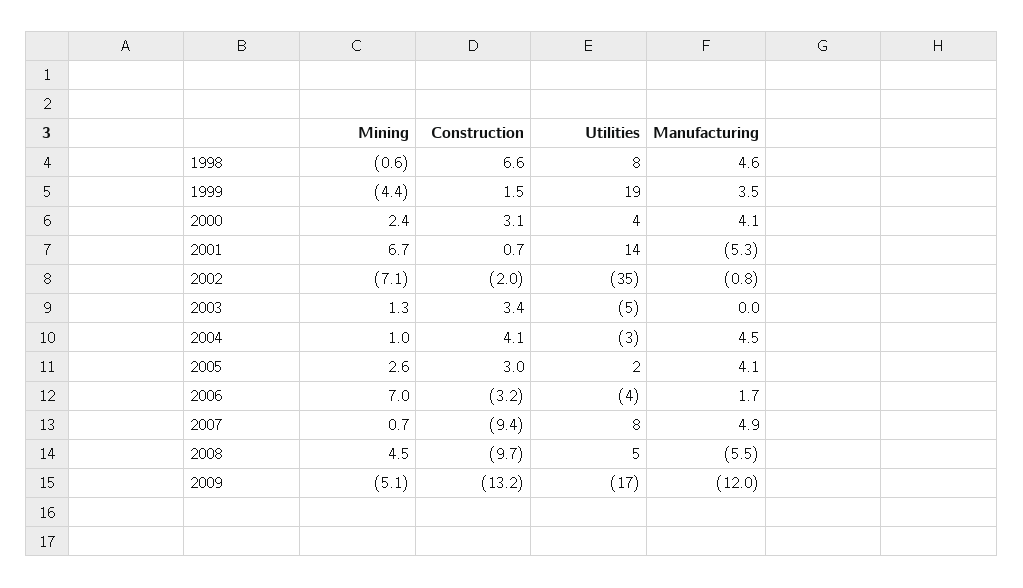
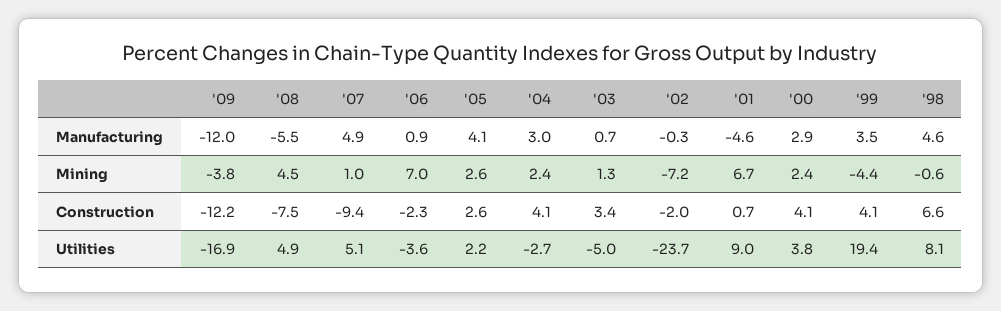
Construction, 1999: 1.5 -> 4.1
Construction, 2000: 3.1 -> 4.1
Manufacturing, 2000: 4.1 -> 2.9
Utilities, 2001: 14 -> 9
Manufacturing, 2001: -5.3 -> -4.6
Mining, 2002: -7.1 -> -7.2
Utilities, 2002: -35 -> -23.7
Manufacturing, 2002: -0.8 -> -0.3
Manufacturing, 2003: 0 -> 0.7
Mining, 2004: 1 -> 2.4
Manufacturing, 2004: 4.5 -> 3
Construction, 2005: 3 -> 2.6
Construction, 2006: -3.2 -> -2.3
Manufacturing, 2006: 1.7 -> 0.9
Mining, 2007: 0.7 -> 1
Utilities, 2007: 8 -> 5.1
Construction, 2008: -9.7 -> -7.5
Mining, 2009: -5.1 -> -3.8
Construction, 2009: -13.2 -> -12.2

